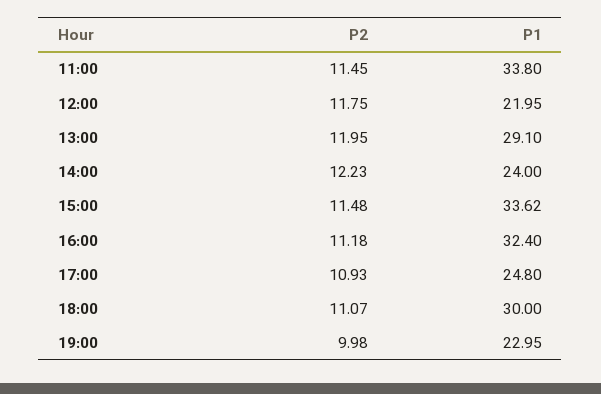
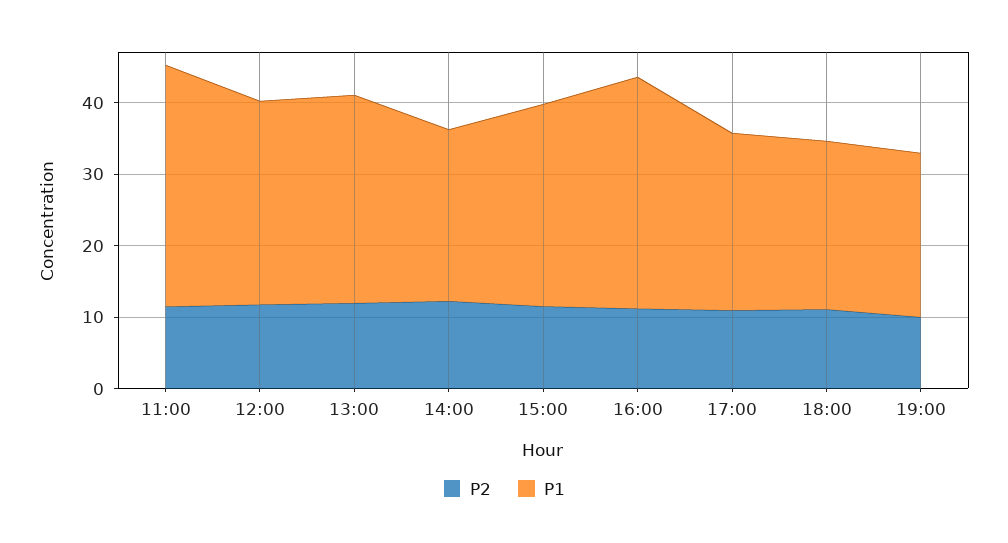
P1, 12:00: 21.95 -> 28
P1, 15:00: 33.62 -> 28
P1, 18:00: 30 -> 24

